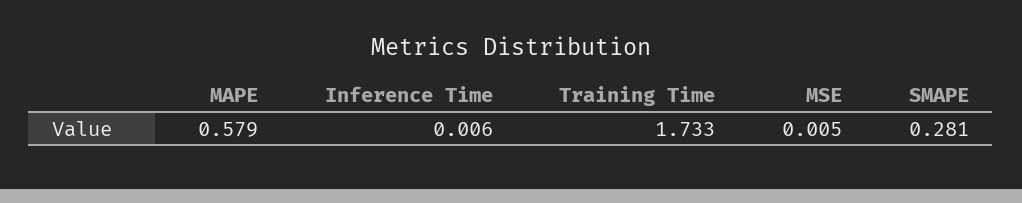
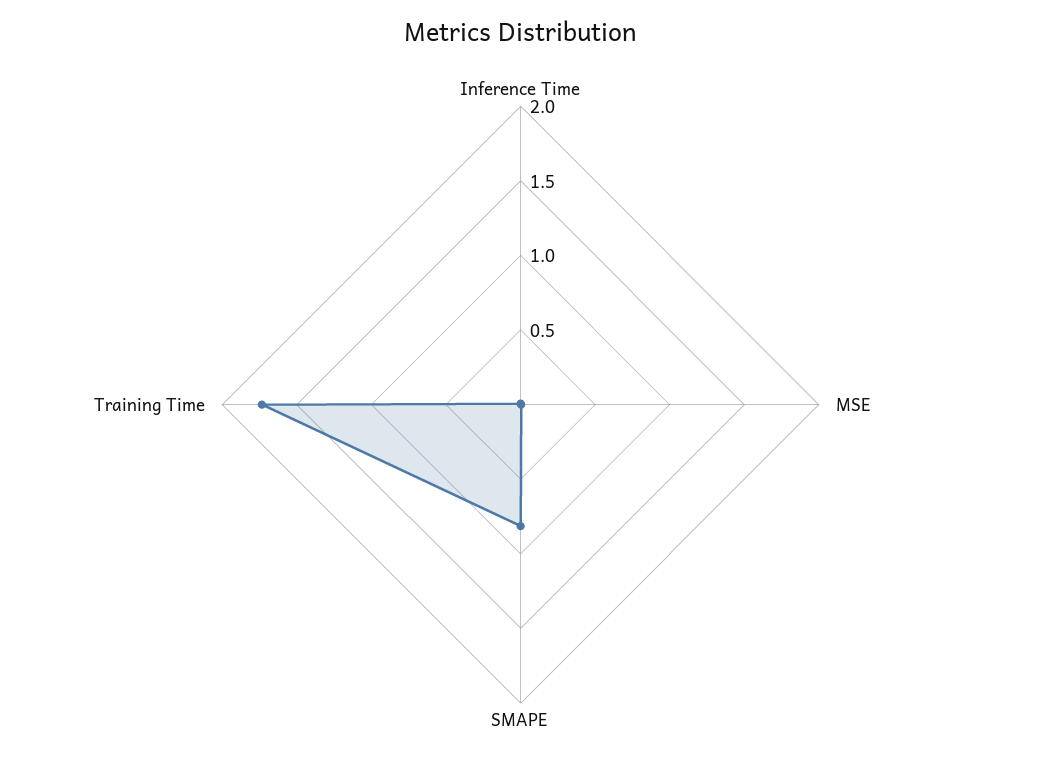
MAPE: 0.579 -> none
SMAPE: 0.281 -> 0.8

